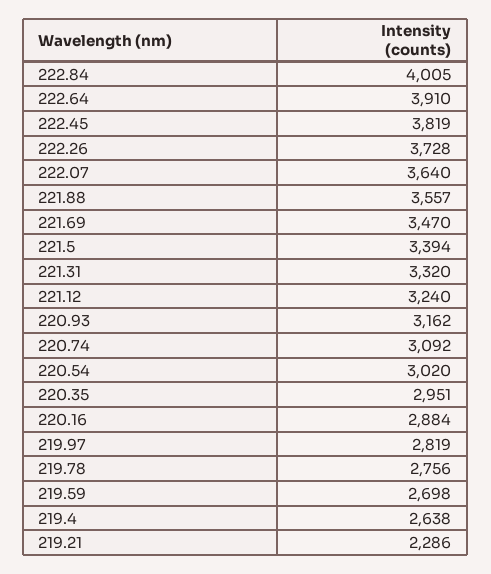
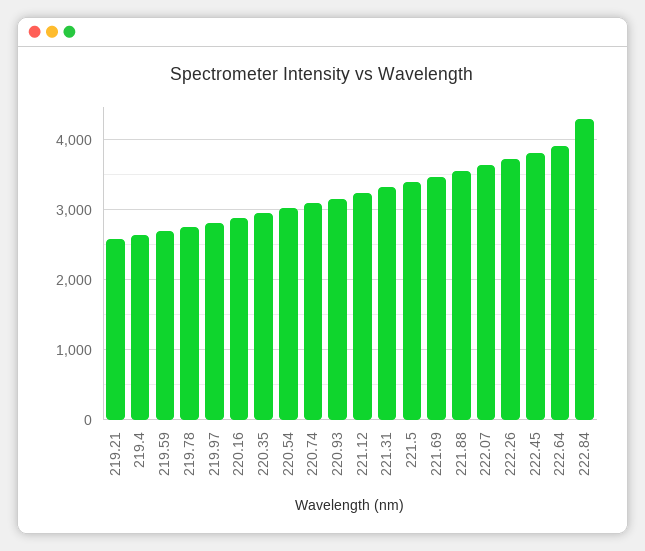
222.84: 4005 -> 4300
219.21: 2286 -> 2600

